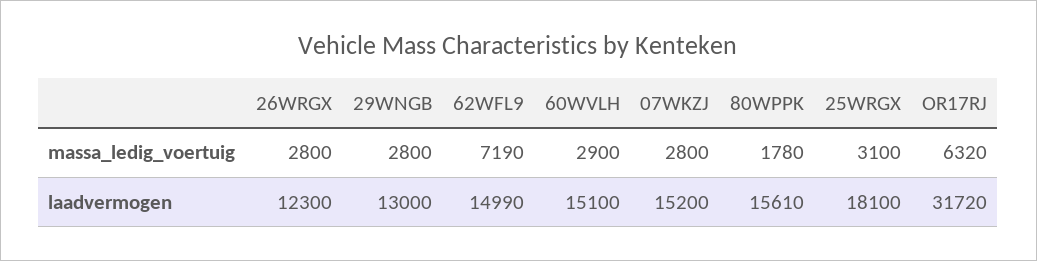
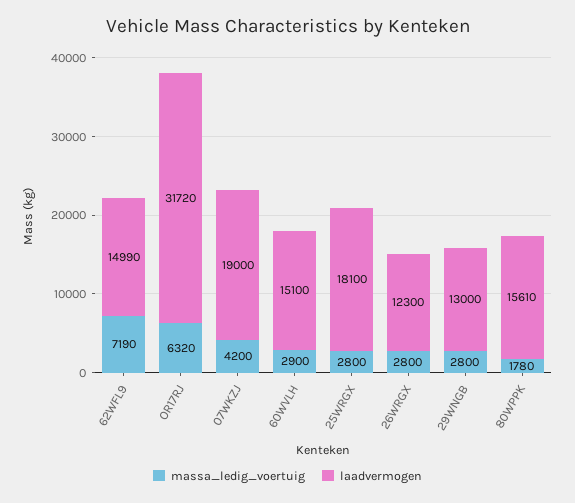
massa_ledig_voertuig, 07WKZJ: 2800 -> 4200
massa_ledig_voertuig, 25WRGX: 3100 -> 2800
laadvermogen, 07WKZJ: 15200 -> 19000

